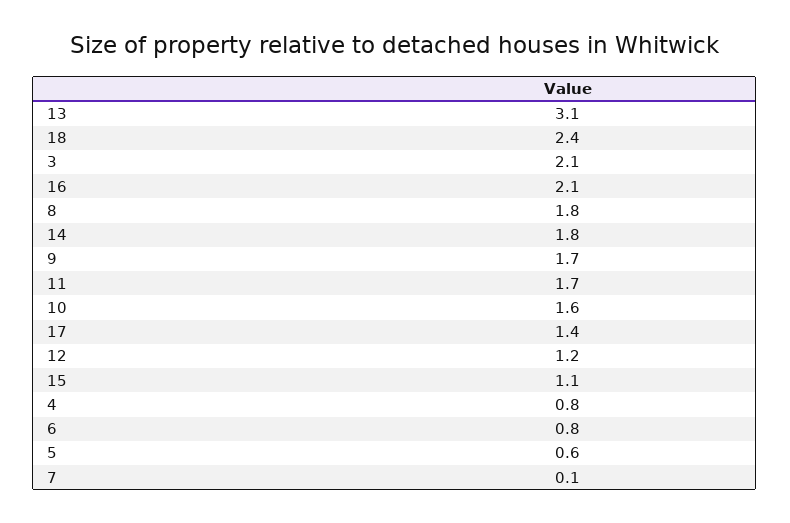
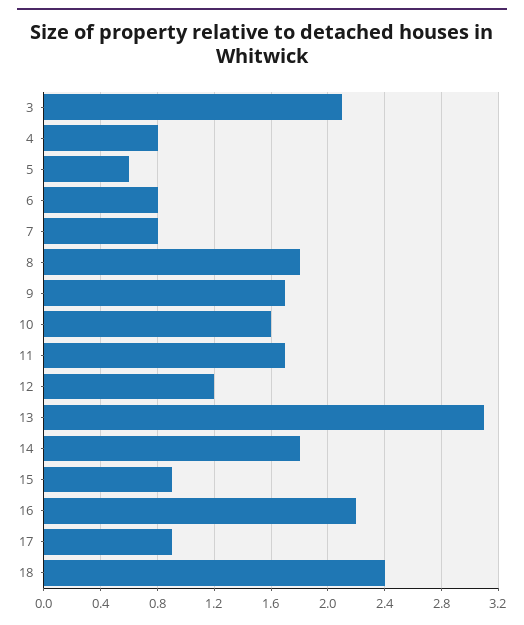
16: 2.1 -> 2.2
17: 1.4 -> 0.9
15: 1.1 -> 0.9
7: 0.1 -> 0.8

